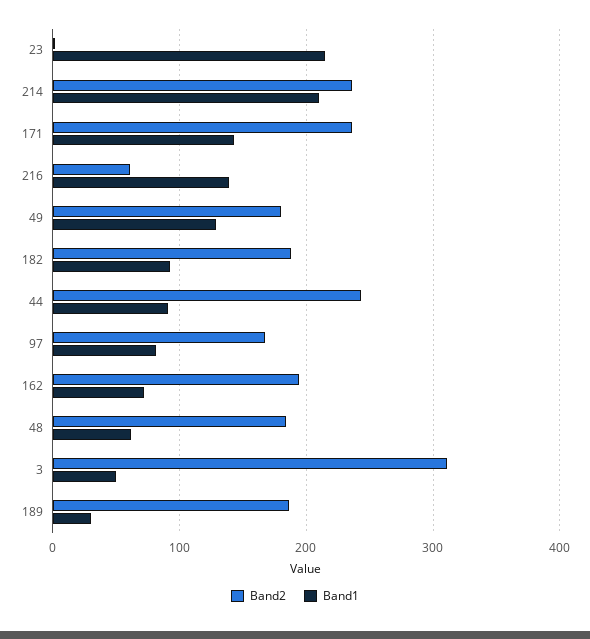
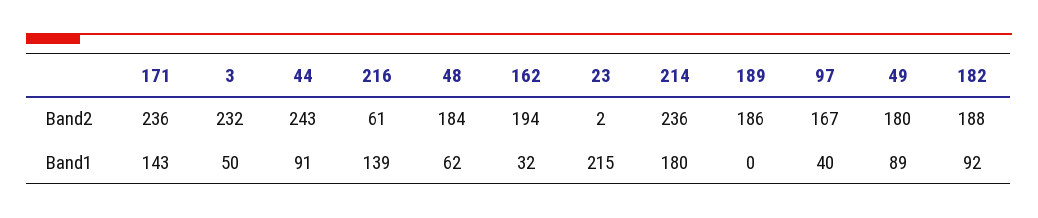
Band1, 214: 210 -> 180
Band1, 49: 130 -> 89
Band1, 97: 80 -> 40
Band1, 162: 70 -> 32
Band2, 3: 310 -> 232
Band1, 189: 30 -> 0

